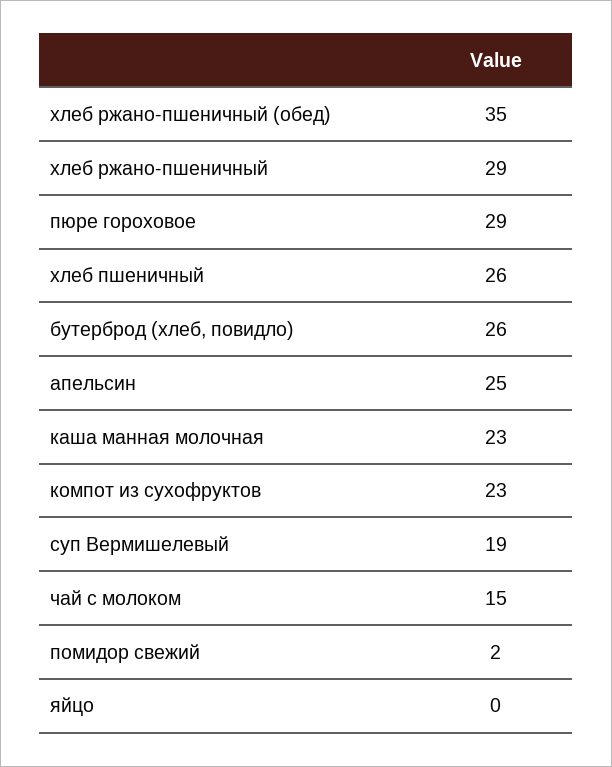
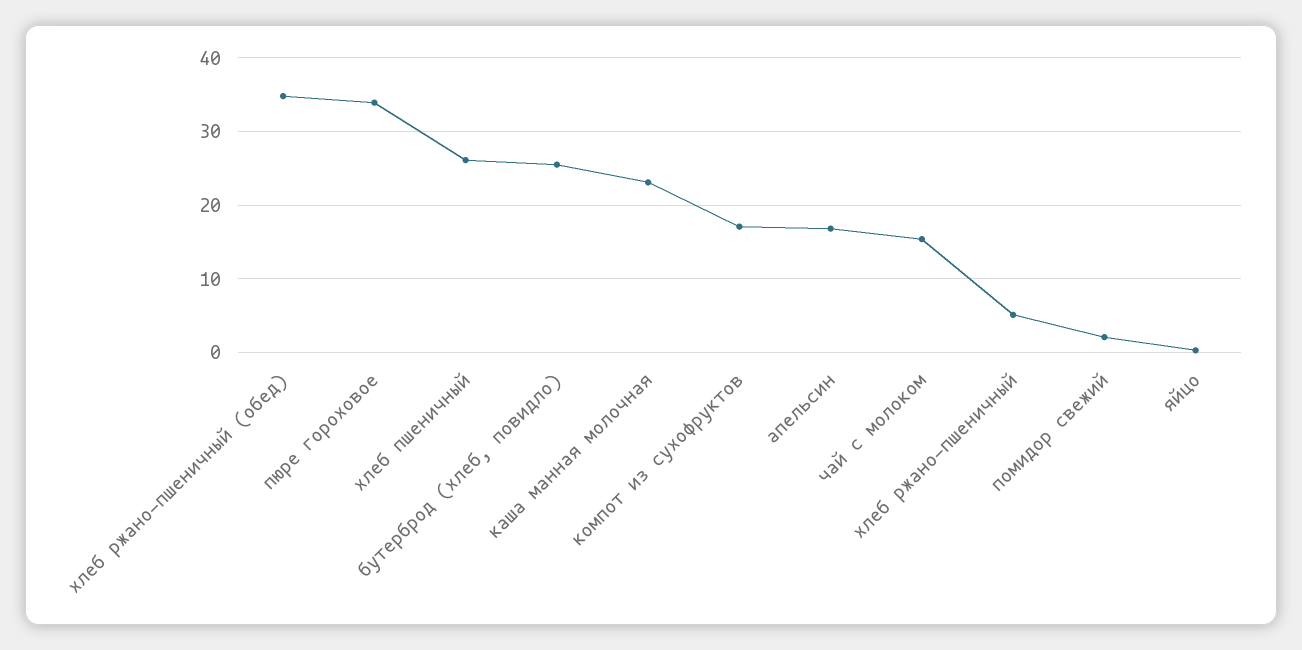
хлеб ржано-пшеничный: 29 -> 5
пюре гороховое: 29 -> 34
апельсин: 25 -> 17
компот из сухофруктов: 23 -> 17
суп Вермишелевый: 19 -> none

